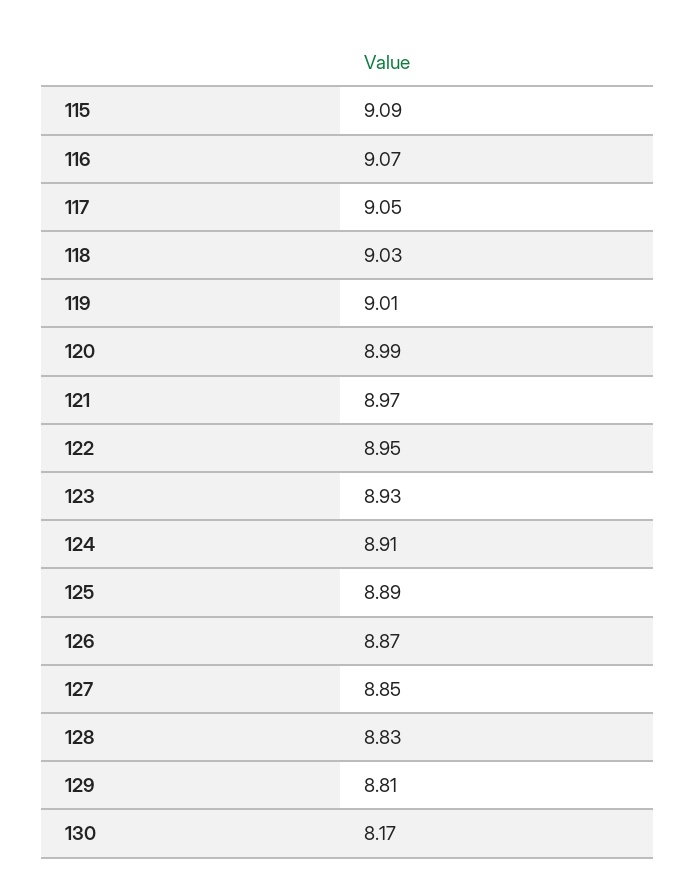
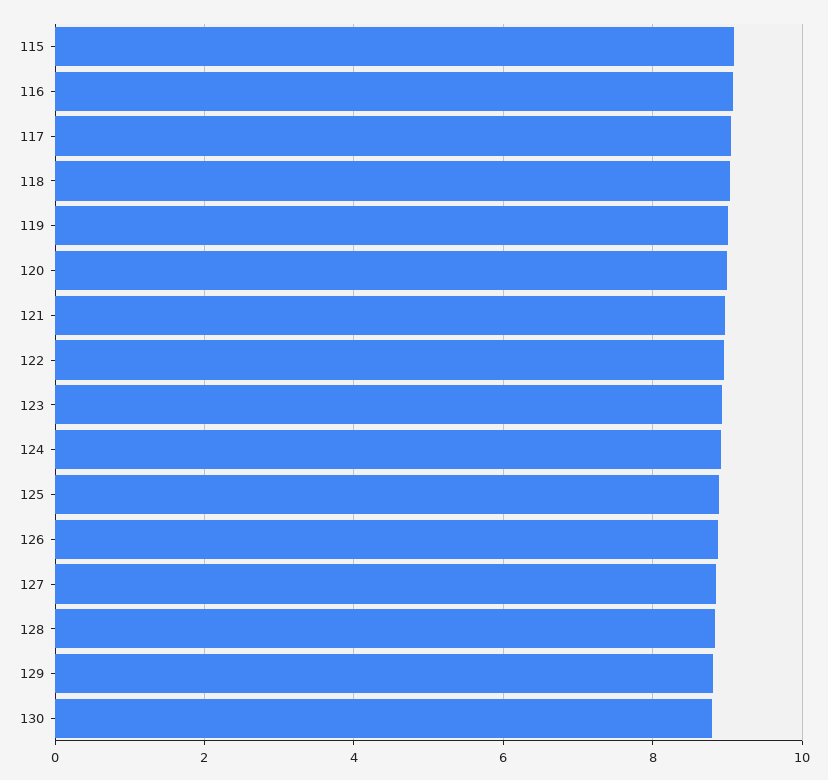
130: 8.17 -> 8.8

